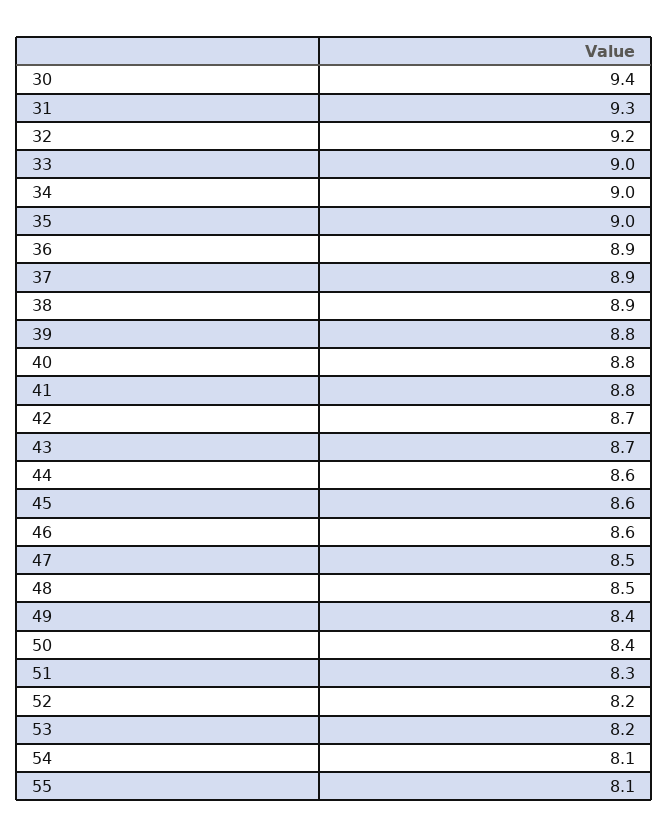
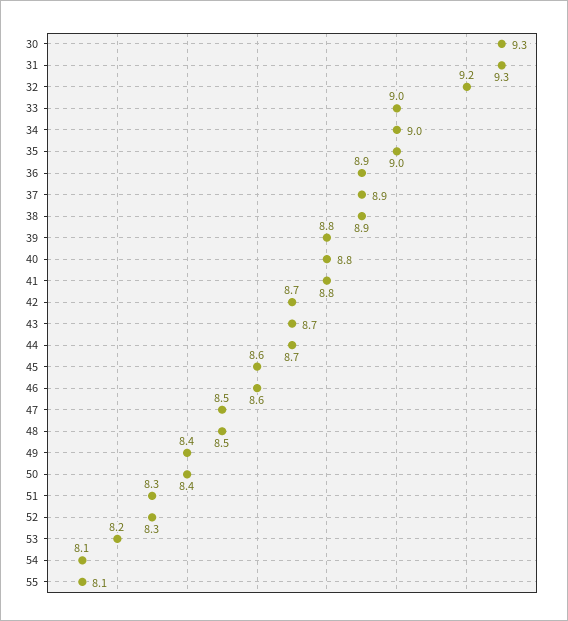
30: 9.4 -> 9.3
44: 8.6 -> 8.7
52: 8.2 -> 8.3

